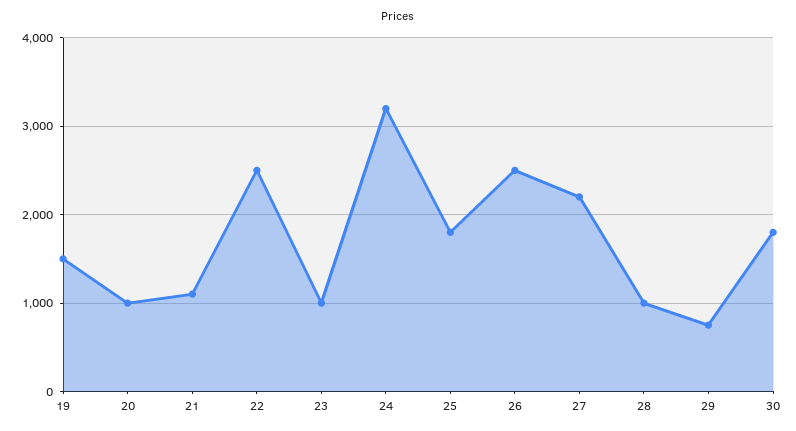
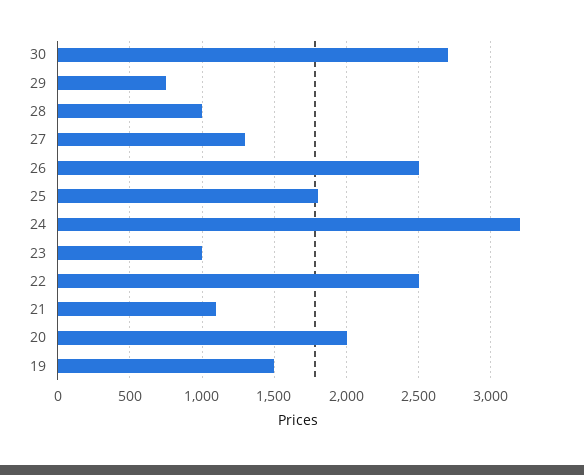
20: 1000 -> 2000
27: 2200 -> 1300
30: 1800 -> 2700

